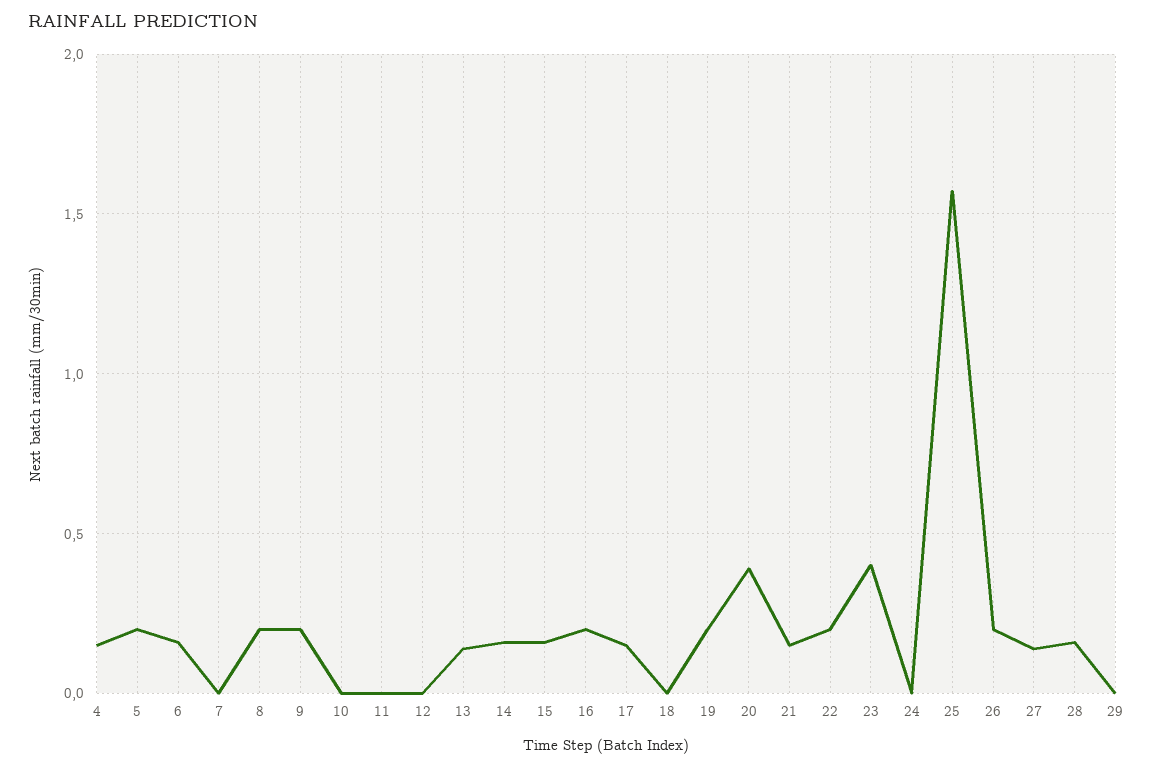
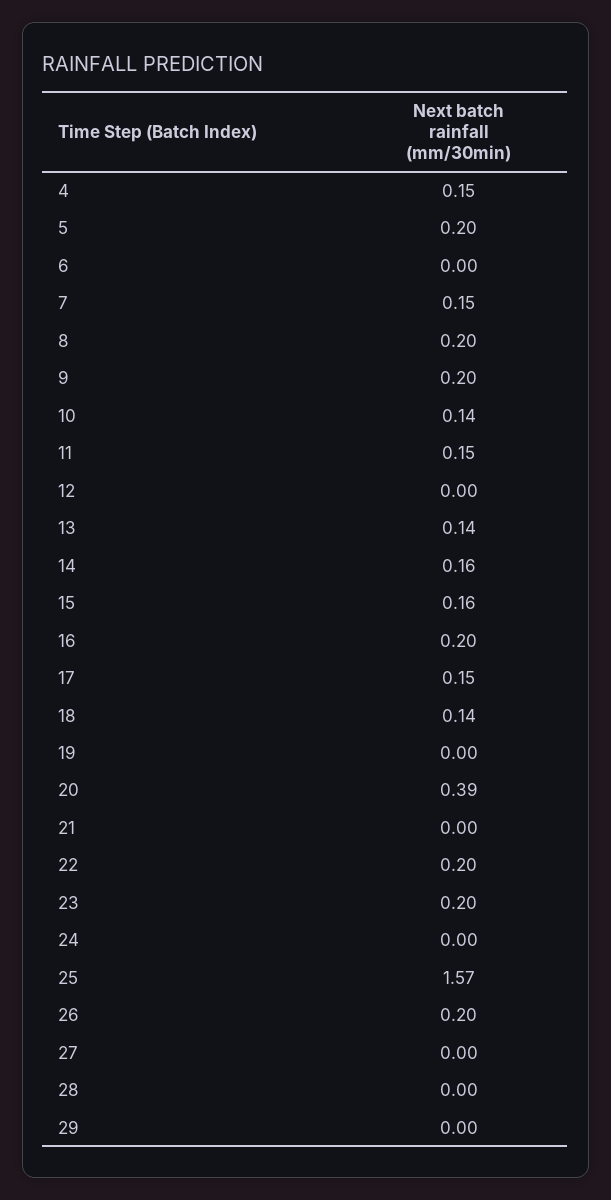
6: 0.15 -> 0
7: 0 -> 0.15
10: 0 -> 0.14
11: 0 -> 0.15
18: 0 -> 0.14
19: 0.2 -> 0
21: 0.15 -> 0
23: 0.4 -> 0.2
27: 0.15 -> 0
28: 0.15 -> 0

